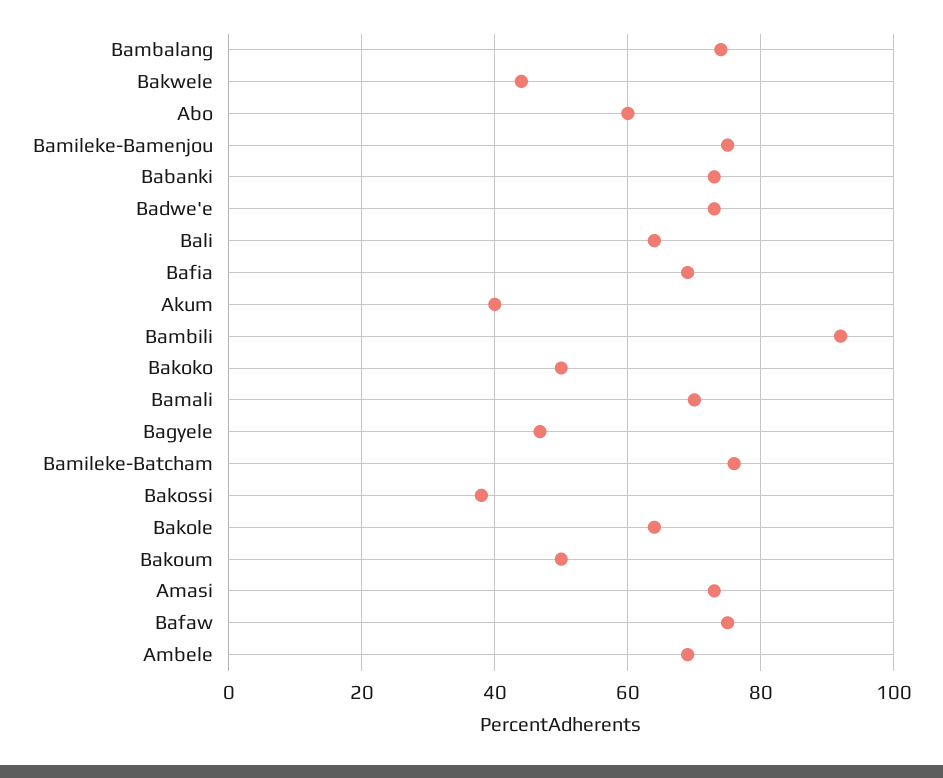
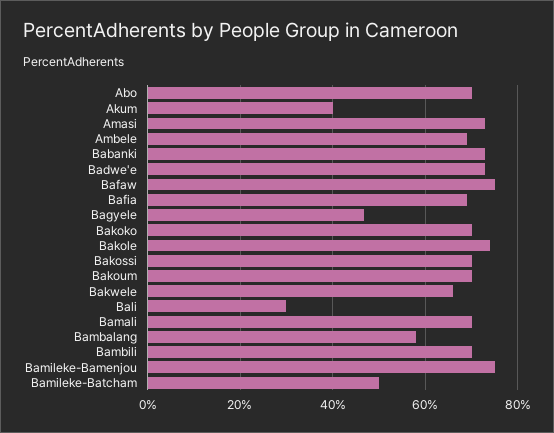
Bambalang: 74 -> 58
Bakwele: 44 -> 66
Abo: 60 -> 70
Bali: 64 -> 30
Bambili: 92 -> 70
Bakoko: 50 -> 70
Bamileke-Batcham: 76 -> 50
Bakossi: 38 -> 70
Bakole: 64 -> 74
Bakoum: 50 -> 70

